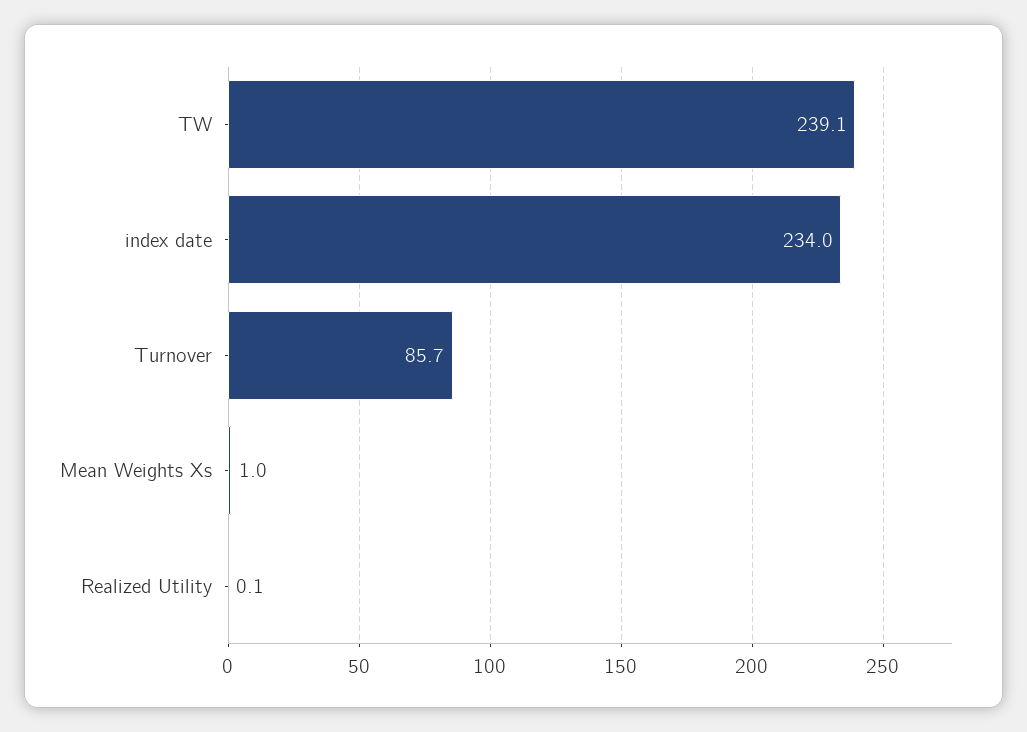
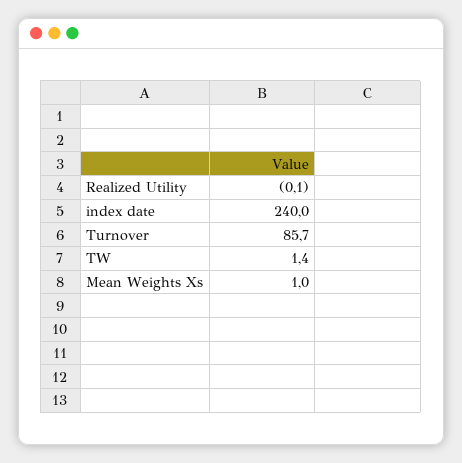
TW: 239.1 -> 1.4
index date: 234 -> 240
Realized Utility: 0.1 -> -0.1

